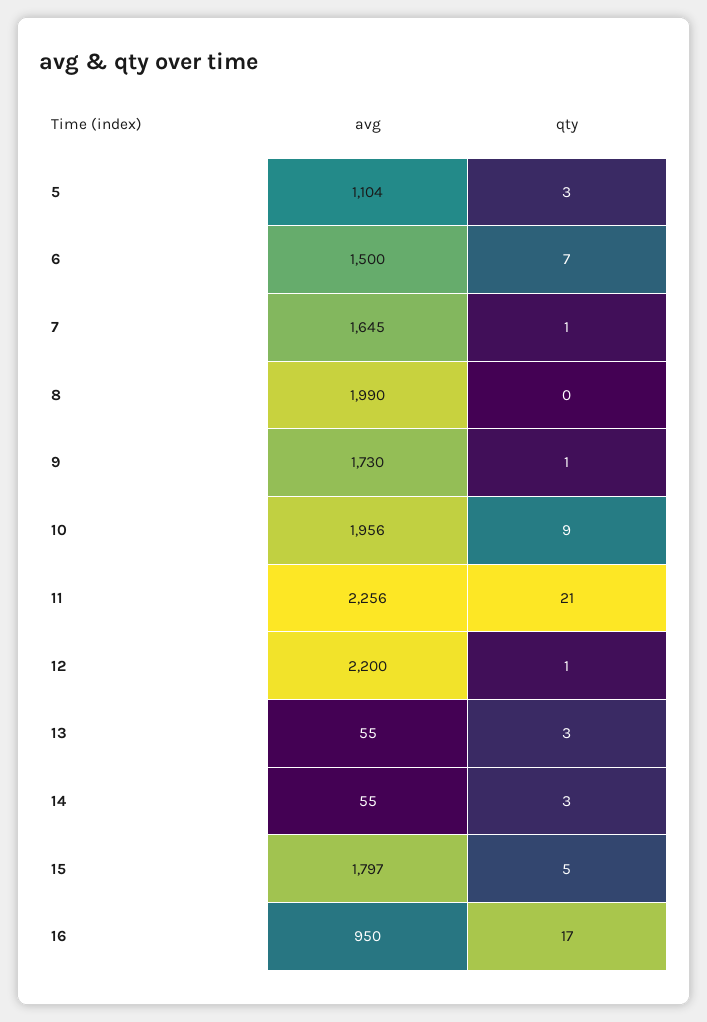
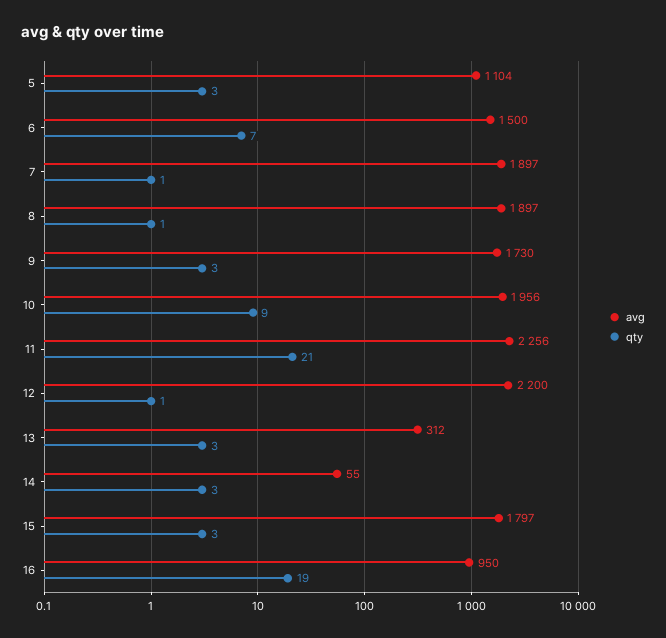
avg, 7: 1645 -> 1897
avg, 8: 1990 -> 1897
qty, 8: 0 -> 1
qty, 9: 1 -> 3
avg, 13: 55 -> 312
qty, 15: 5 -> 3
qty, 16: 17 -> 19

